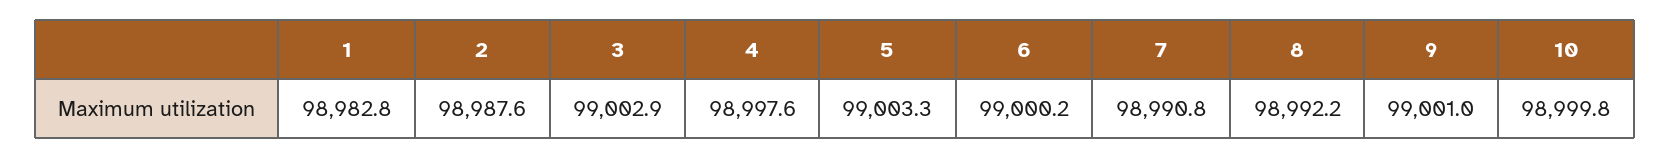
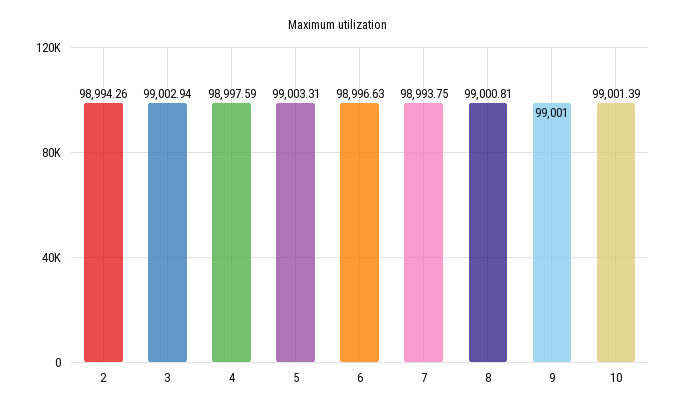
1: 98982.8 -> none
2: 98987.6 -> 98994.26
6: 99000.2 -> 98996.63
7: 98990.8 -> 98993.75
8: 98992.2 -> 99000.81
10: 98999.8 -> 99001.39

